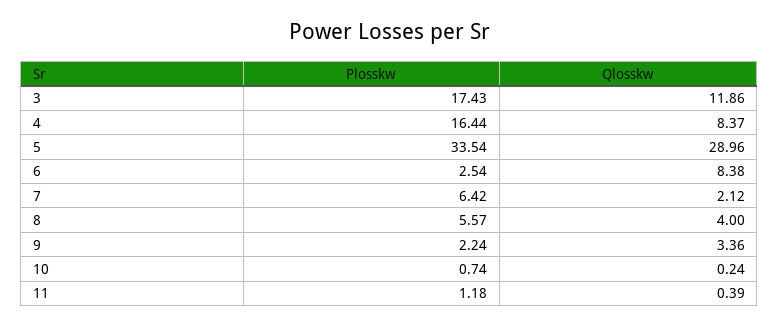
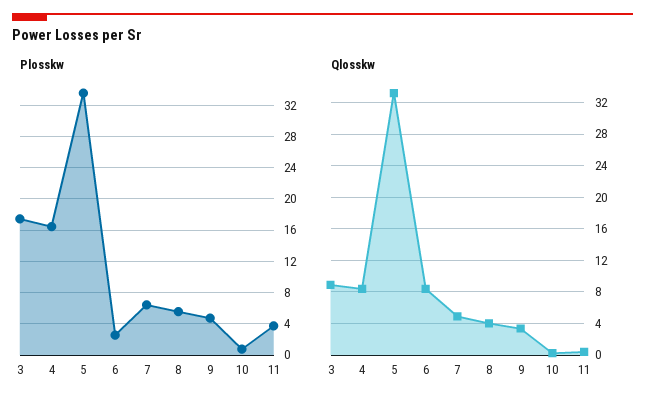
Qlosskw, 3: 11.86 -> 9
Qlosskw, 5: 28.96 -> 33
Qlosskw, 7: 2.12 -> 5
Plosskw, 9: 2.24 -> 5
Plosskw, 11: 1.18 -> 4

